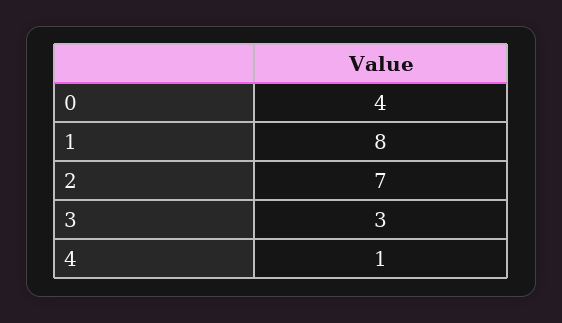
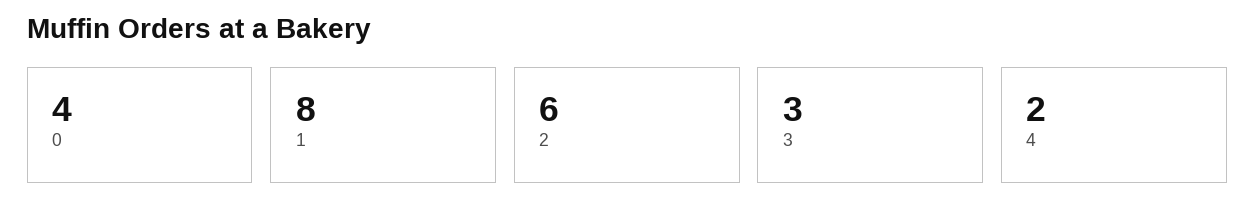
2: 7 -> 6
4: 1 -> 2

